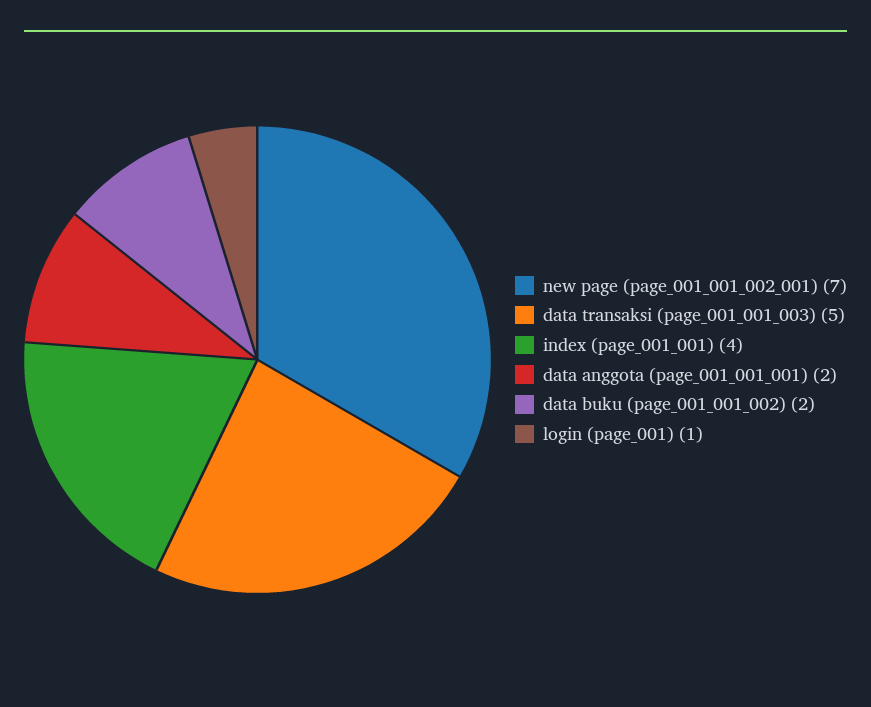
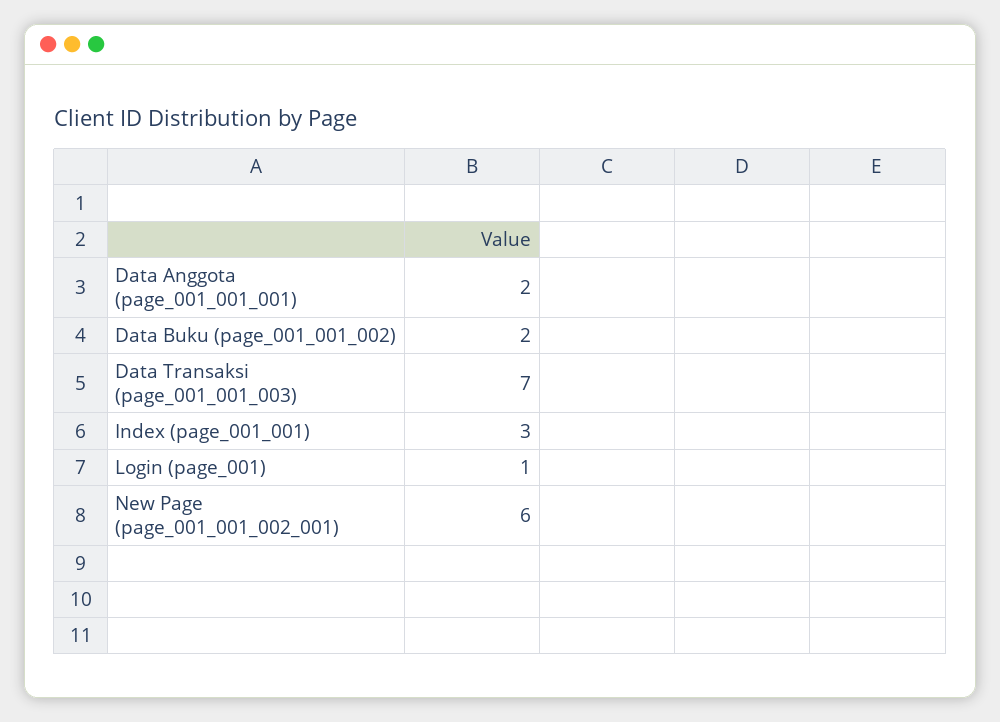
new page (page_001_001_002_001): 7 -> 6
data transaksi (page_001_001_003): 5 -> 7
index (page_001_001): 4 -> 3

